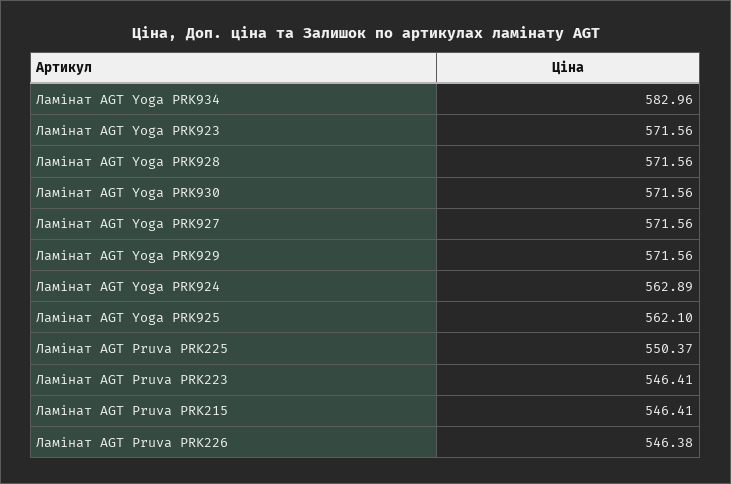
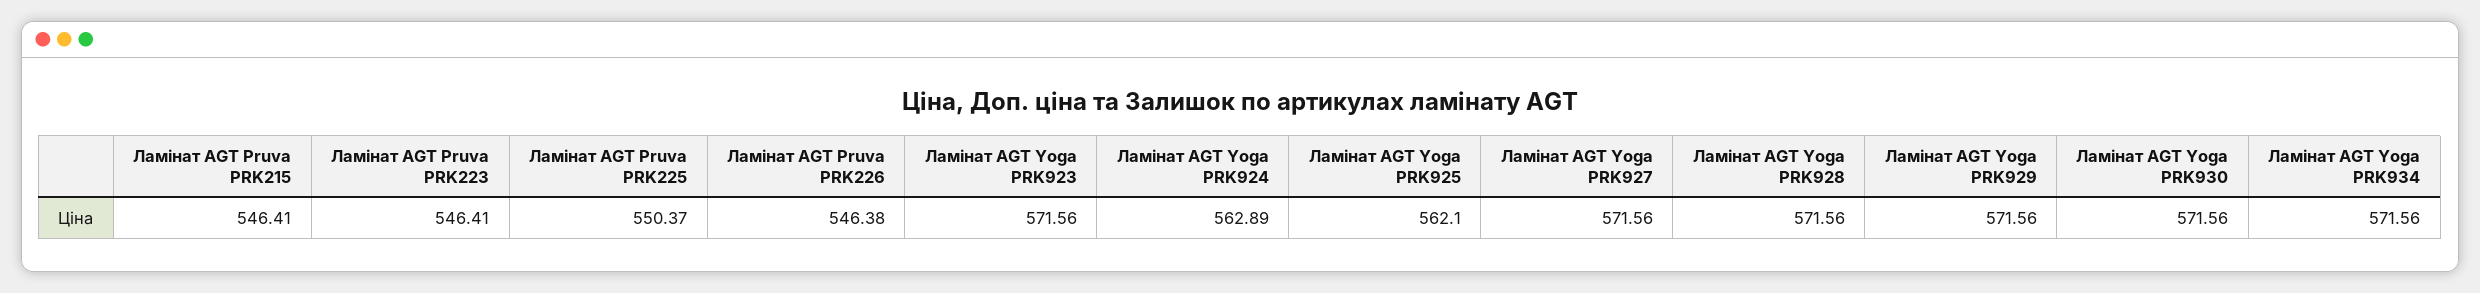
Ламінат AGT Yoga PRK934: 582.96 -> 571.56

